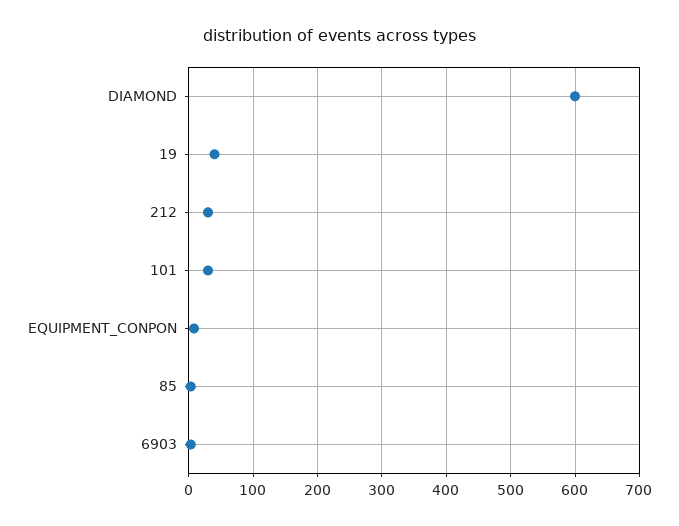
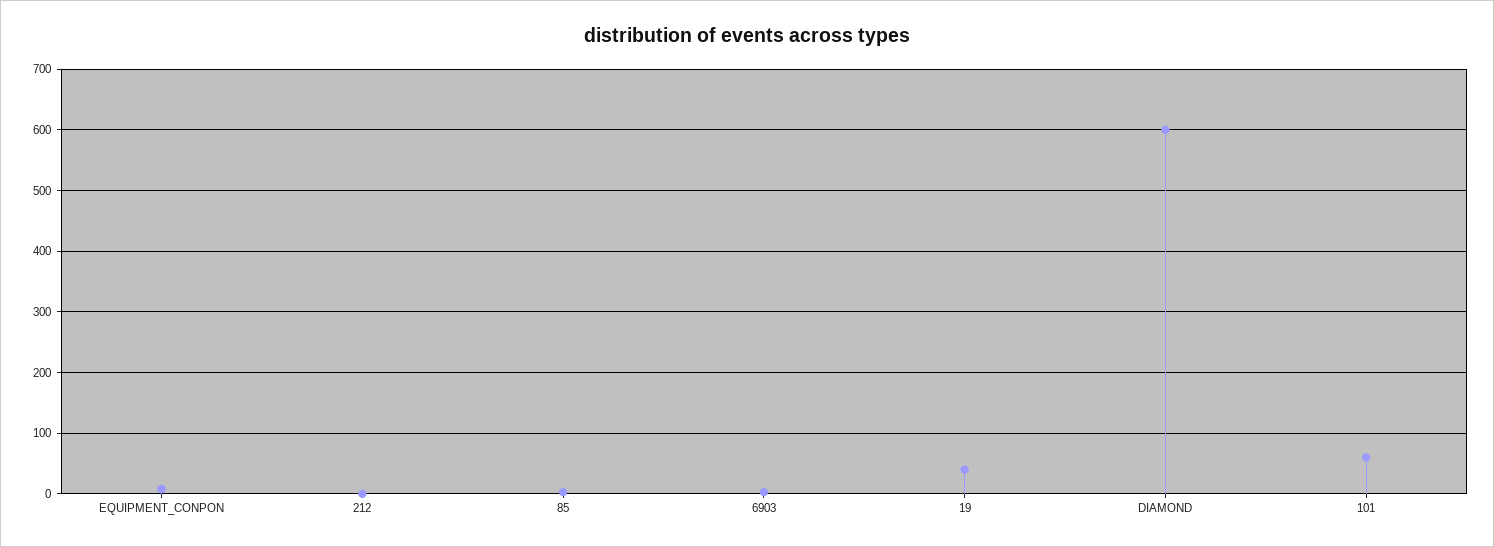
212: 30 -> 0
101: 30 -> 60

